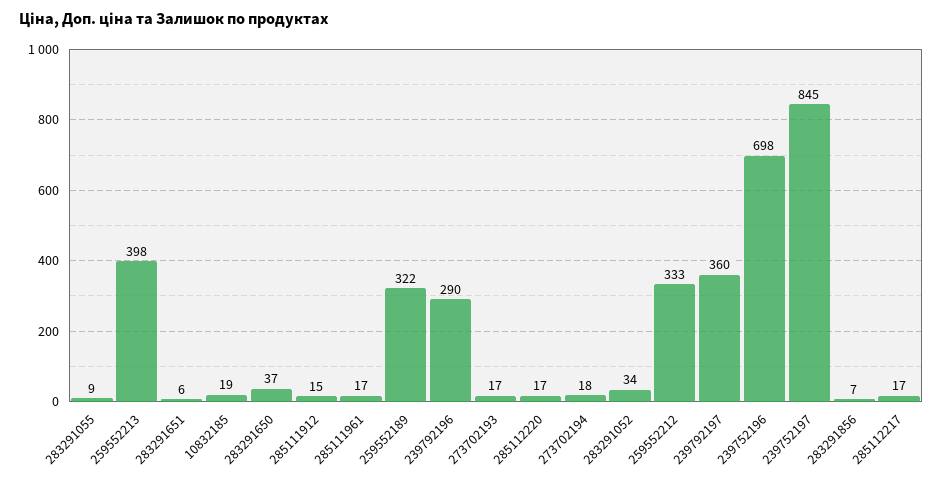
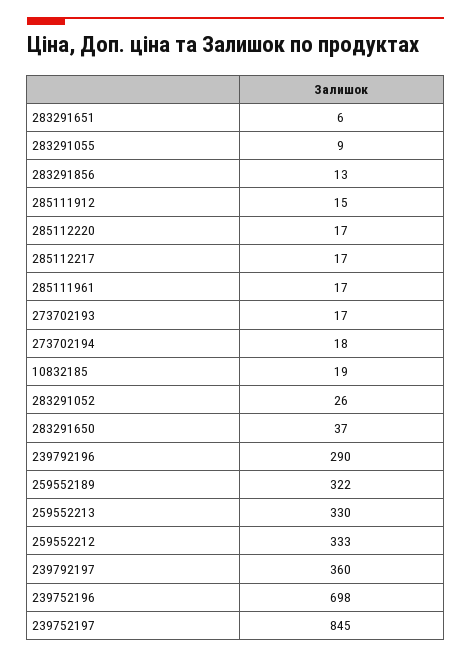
259552213: 398 -> 330
283291052: 34 -> 26
283291856: 7 -> 13

